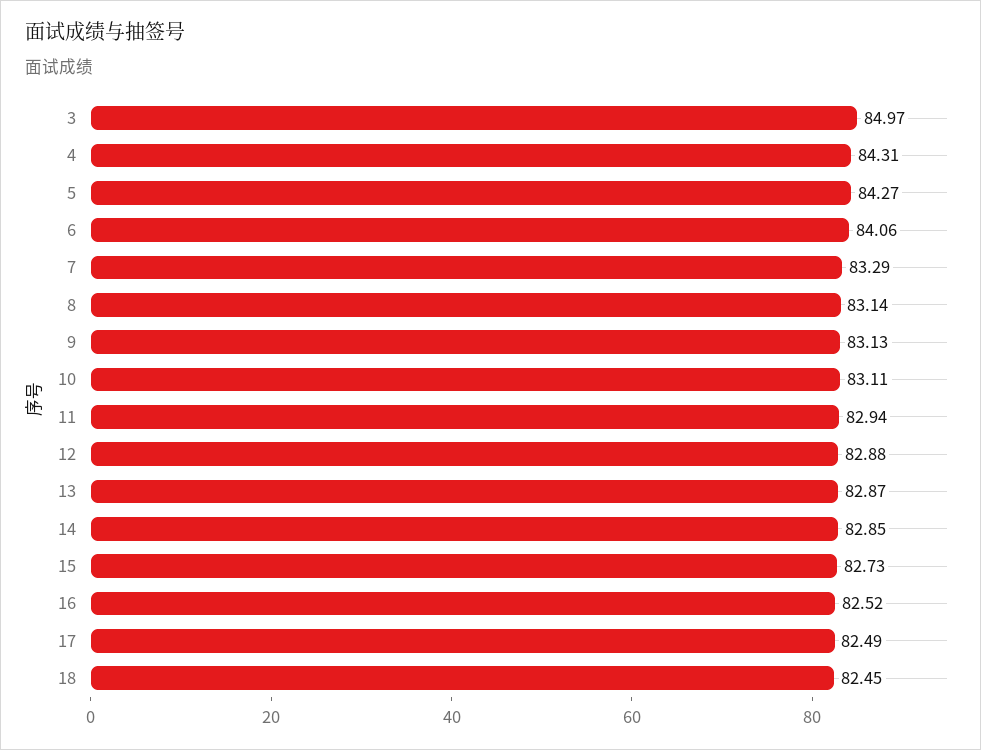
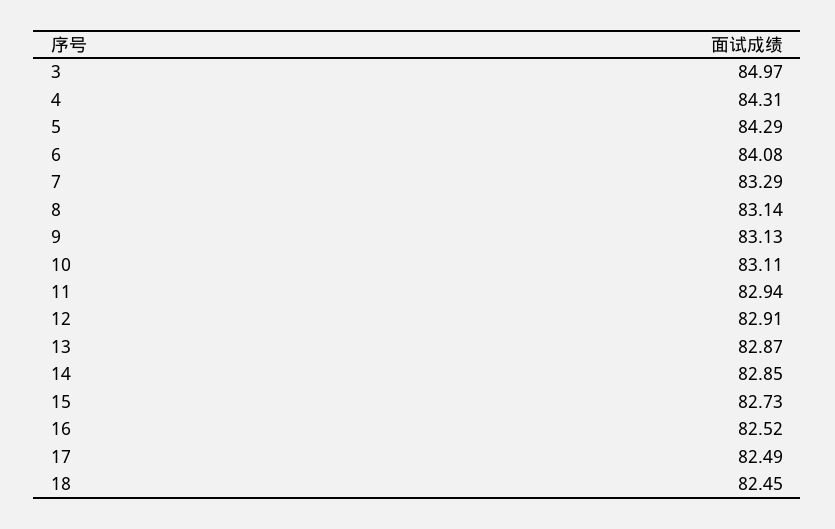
5: 84.27 -> 84.29
6: 84.06 -> 84.08
12: 82.88 -> 82.91

